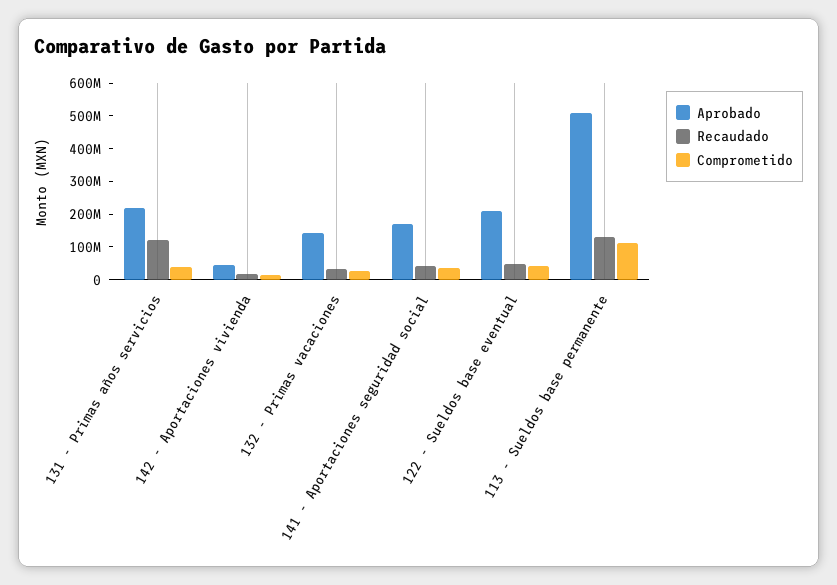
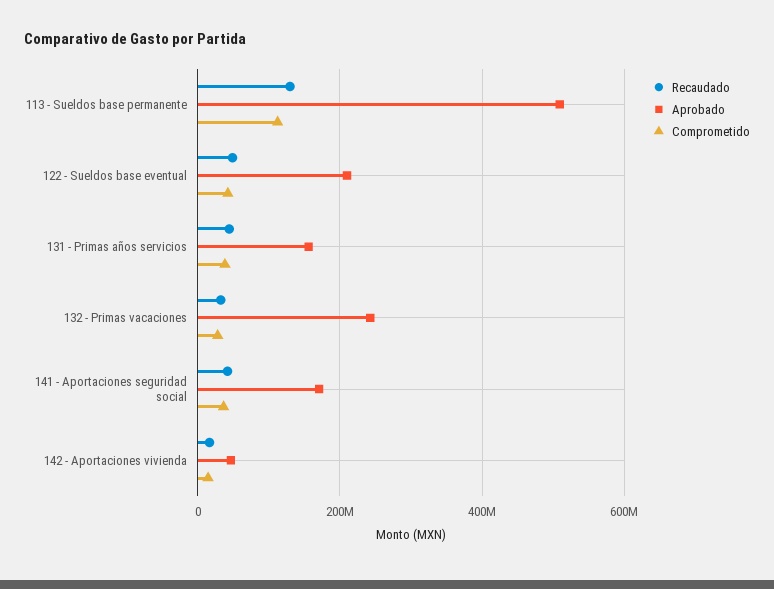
Aprobado, 131 - Primas años servicios: 225000000 -> 160000000
Recaudado, 131 - Primas años servicios: 125000000 -> 40000000
Aprobado, 132 - Primas vacaciones: 150000000 -> 240000000

